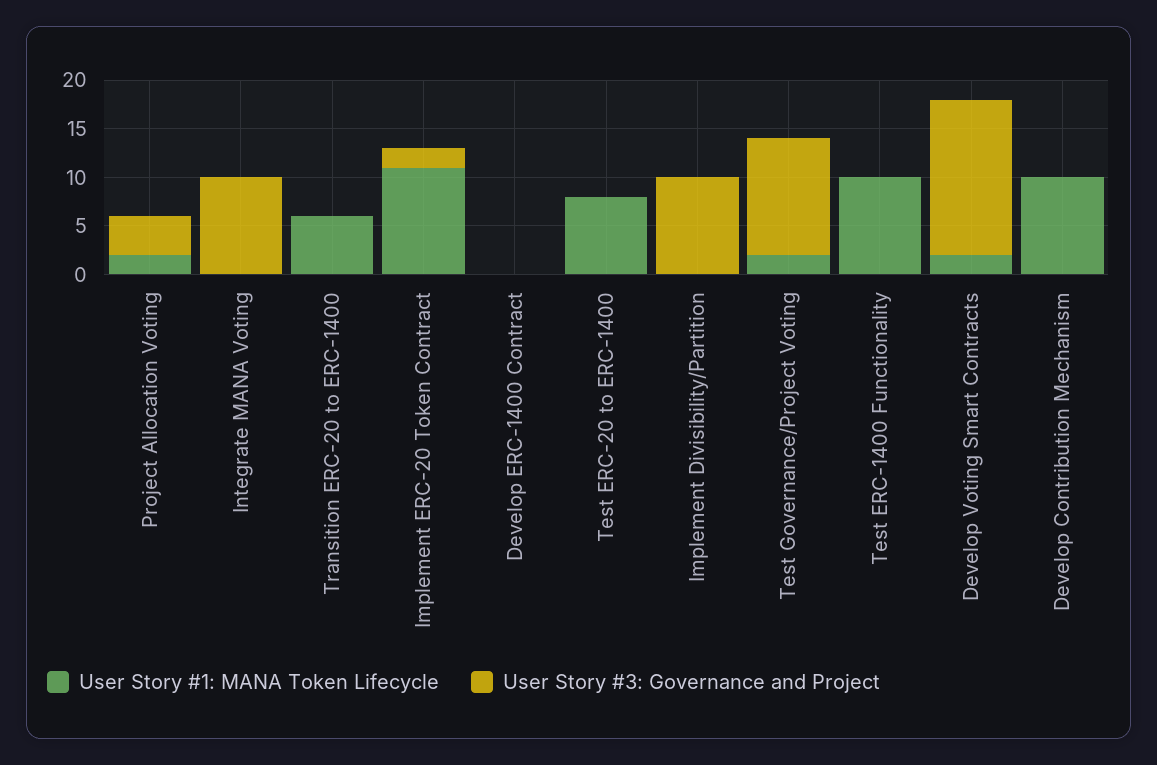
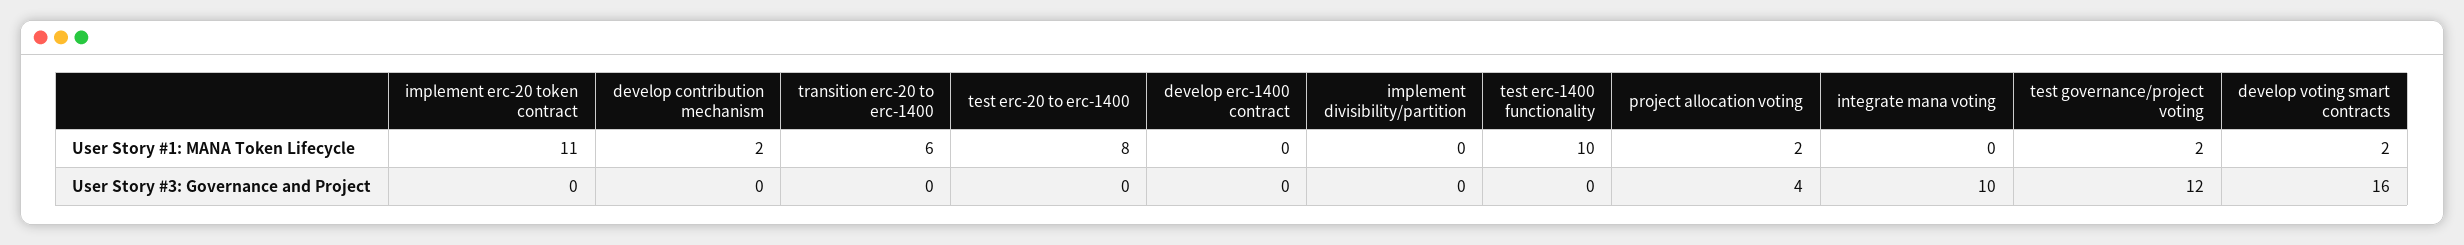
User Story #3: Governance and Project, Implement ERC-20 Token Contract: 2 -> 0
User Story #3: Governance and Project, Implement Divisibility/Partition: 10 -> 0
User Story #1: MANA Token Lifecycle, Develop Contribution Mechanism: 10 -> 2

